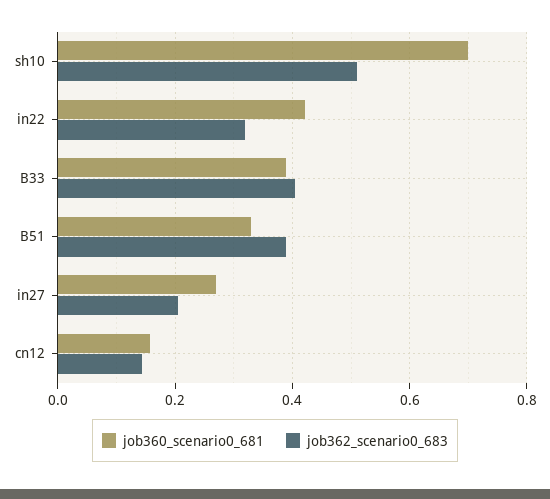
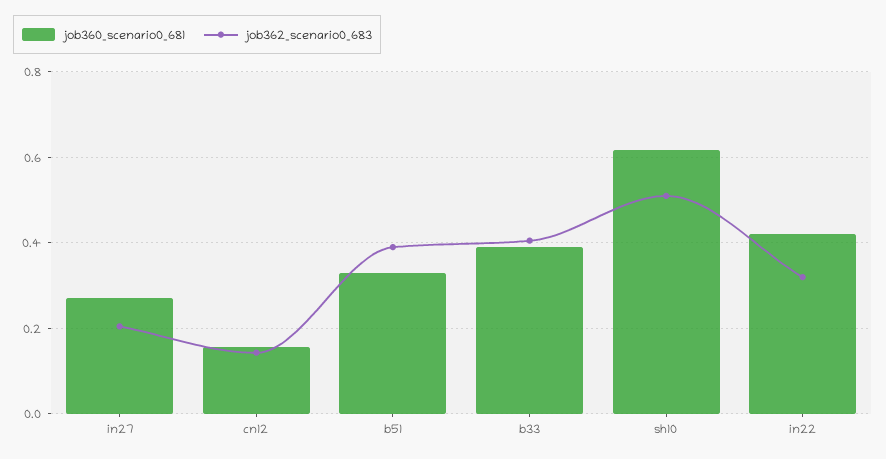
job360_scenario0_681, sh10: 0.7 -> 0.62

